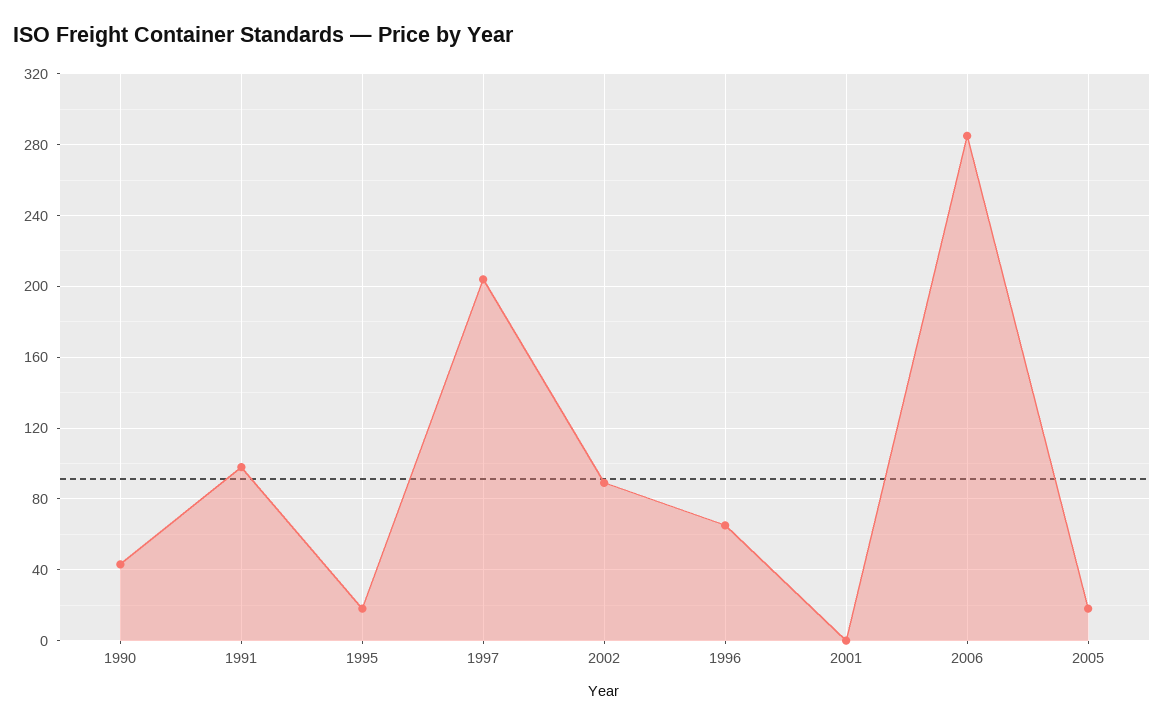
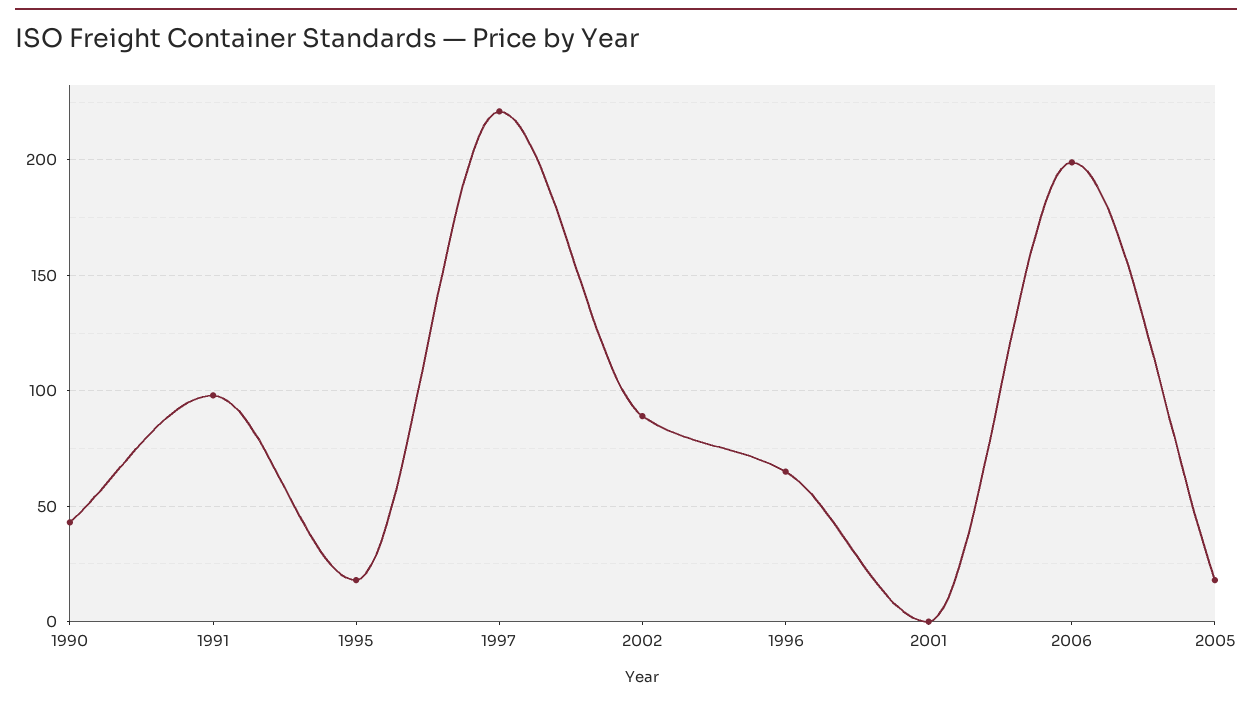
1997: 205 -> 220
2006: 285 -> 200

